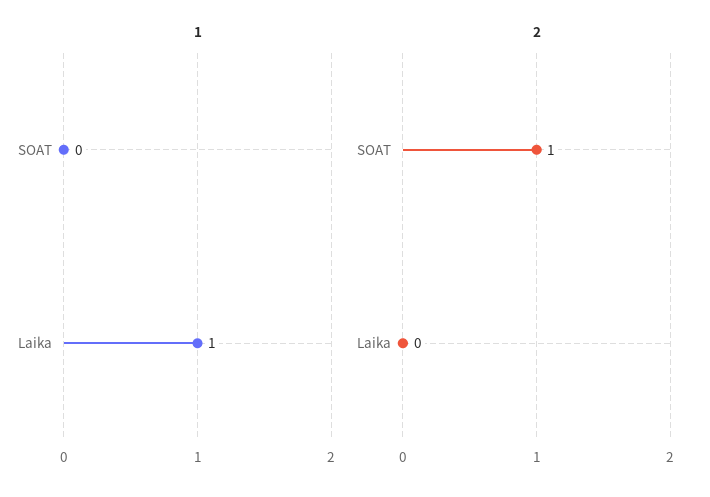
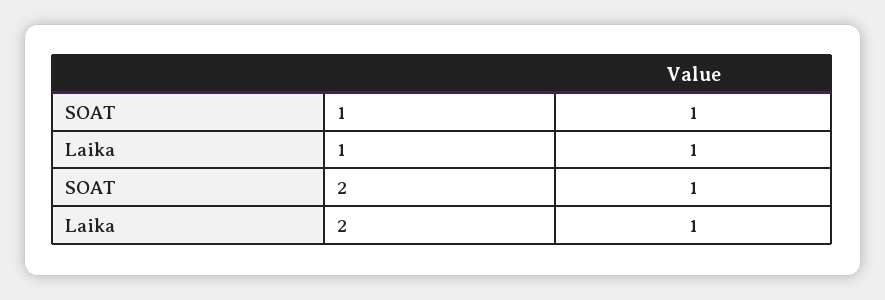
1, SOAT: 0 -> 1
2, Laika: 0 -> 1

